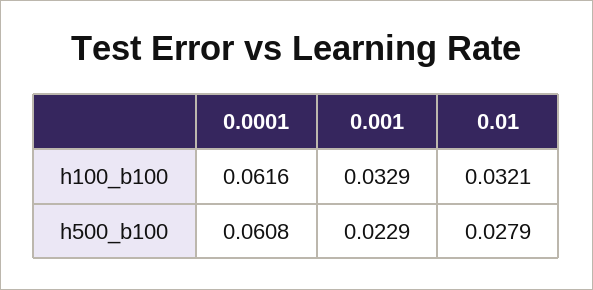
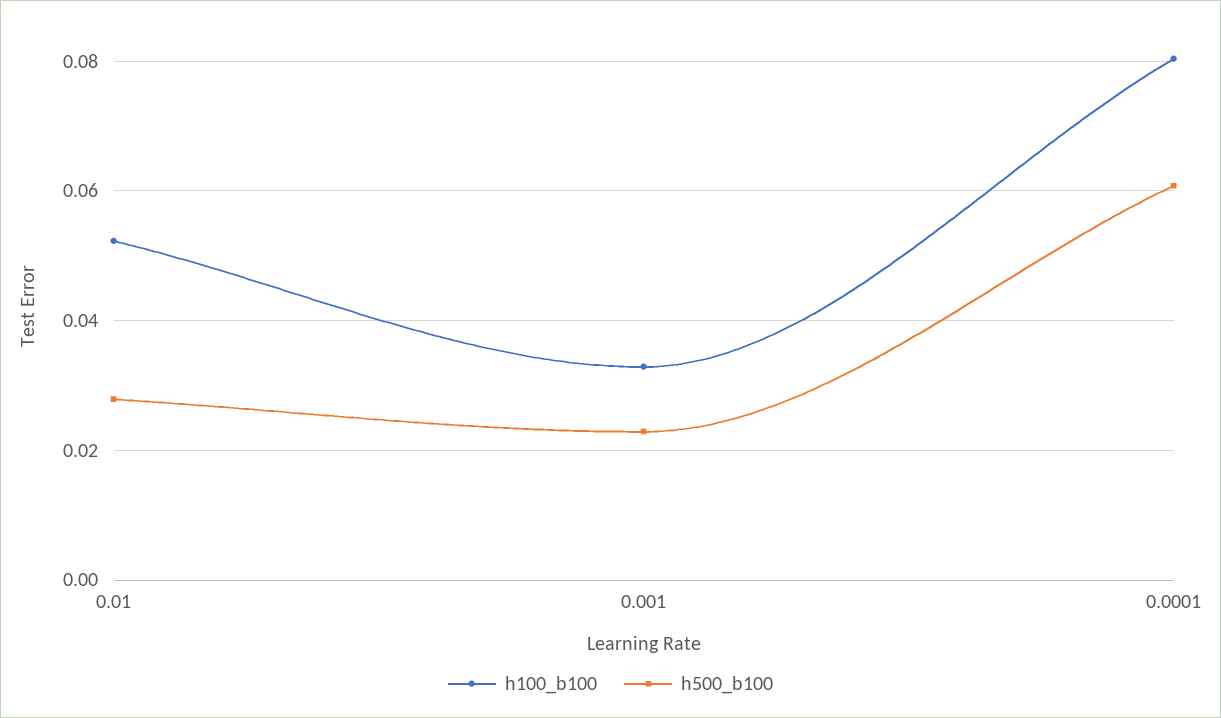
h100_b100, 0.0001: 0.0616 -> 0.08
h100_b100, 0.01: 0.0321 -> 0.052

